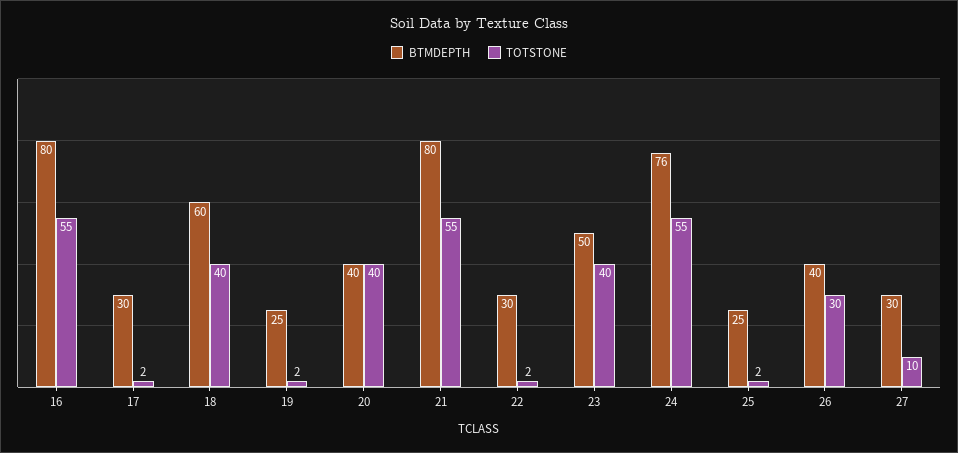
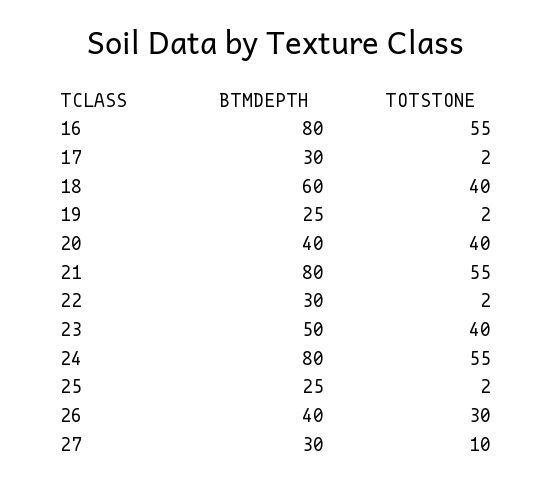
BTMDEPTH, 24: 76 -> 80

